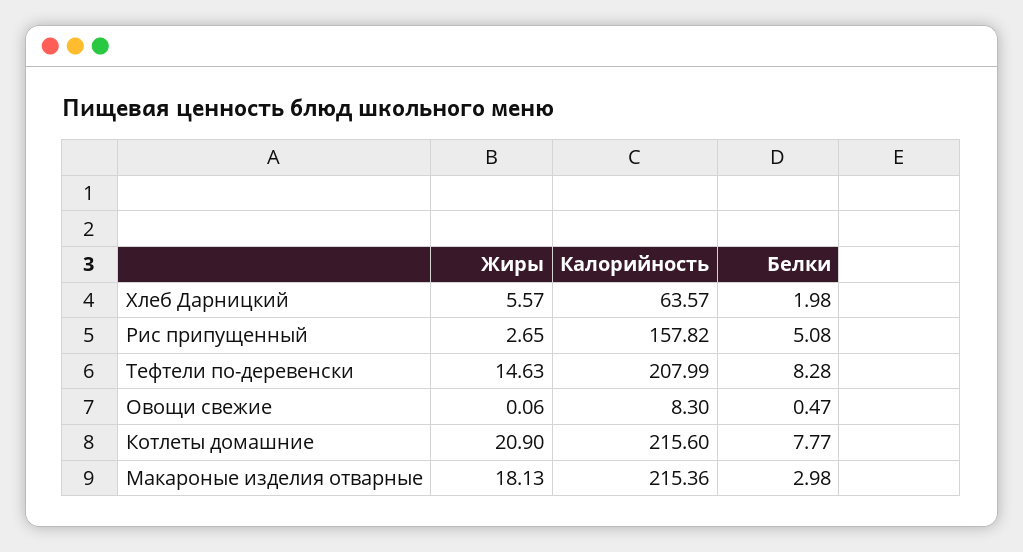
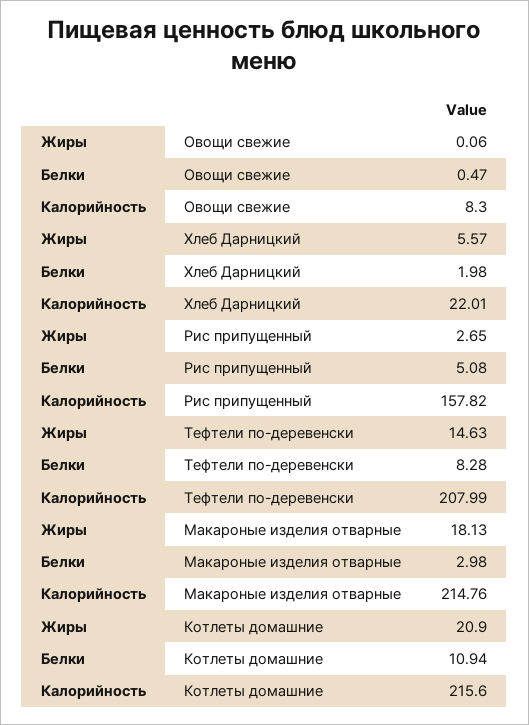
Калорийность, Хлеб Дарницкий: 63.57 -> 22.01
Белки, Котлеты домашние: 7.77 -> 10.94
Калорийность, Макароные изделия отварные: 215.36 -> 214.76

